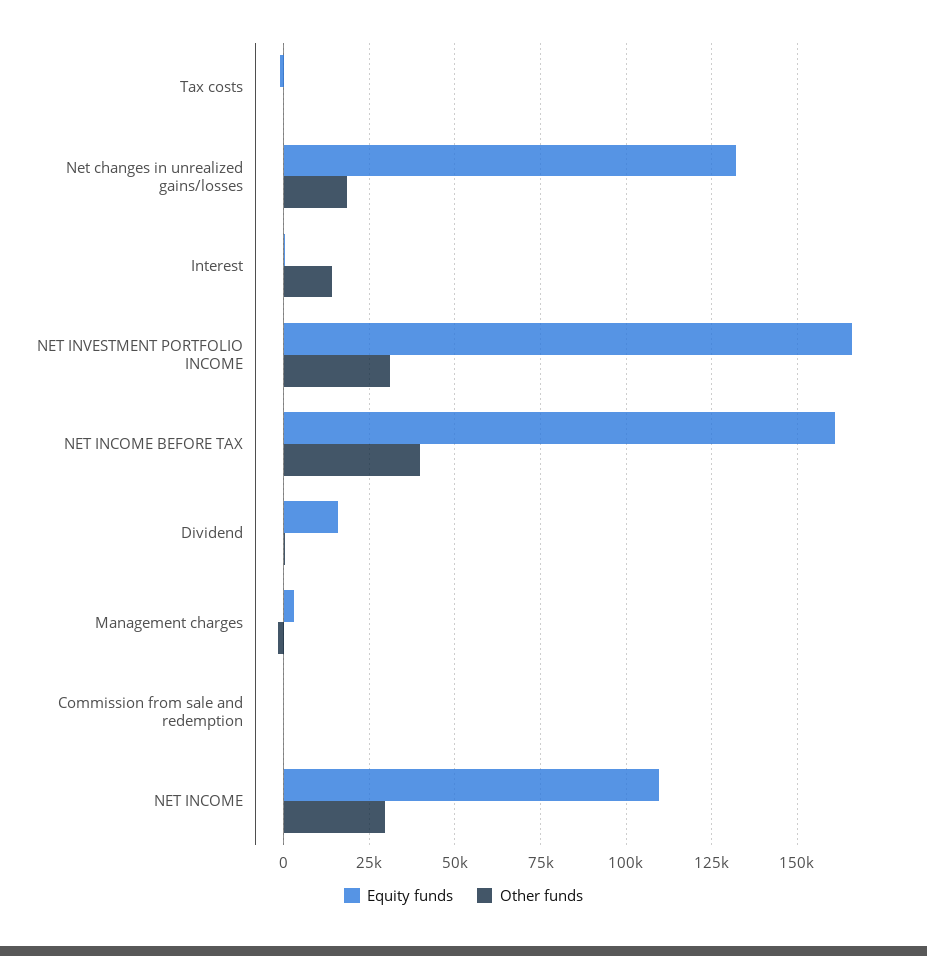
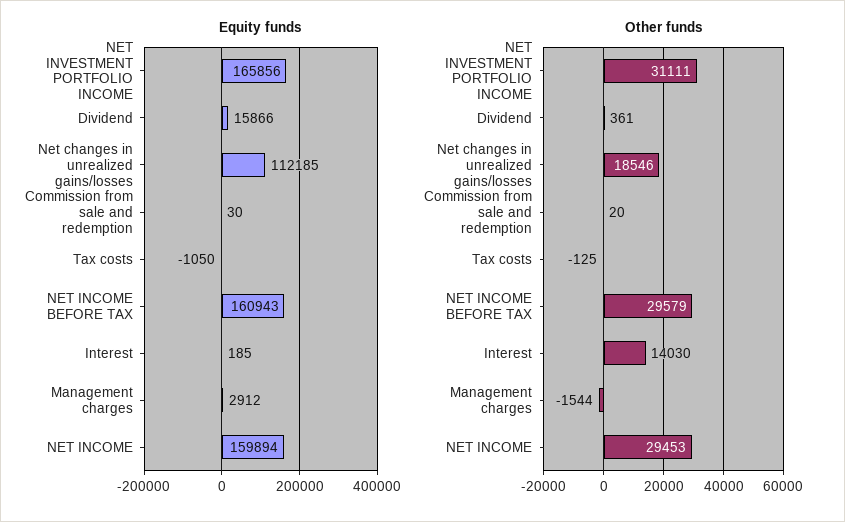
Equity funds, Net changes in unrealized gains/losses: 132500 -> 112185
Other funds, NET INCOME BEFORE TAX: 40000 -> 29579
Equity funds, NET INCOME: 110000 -> 159894

